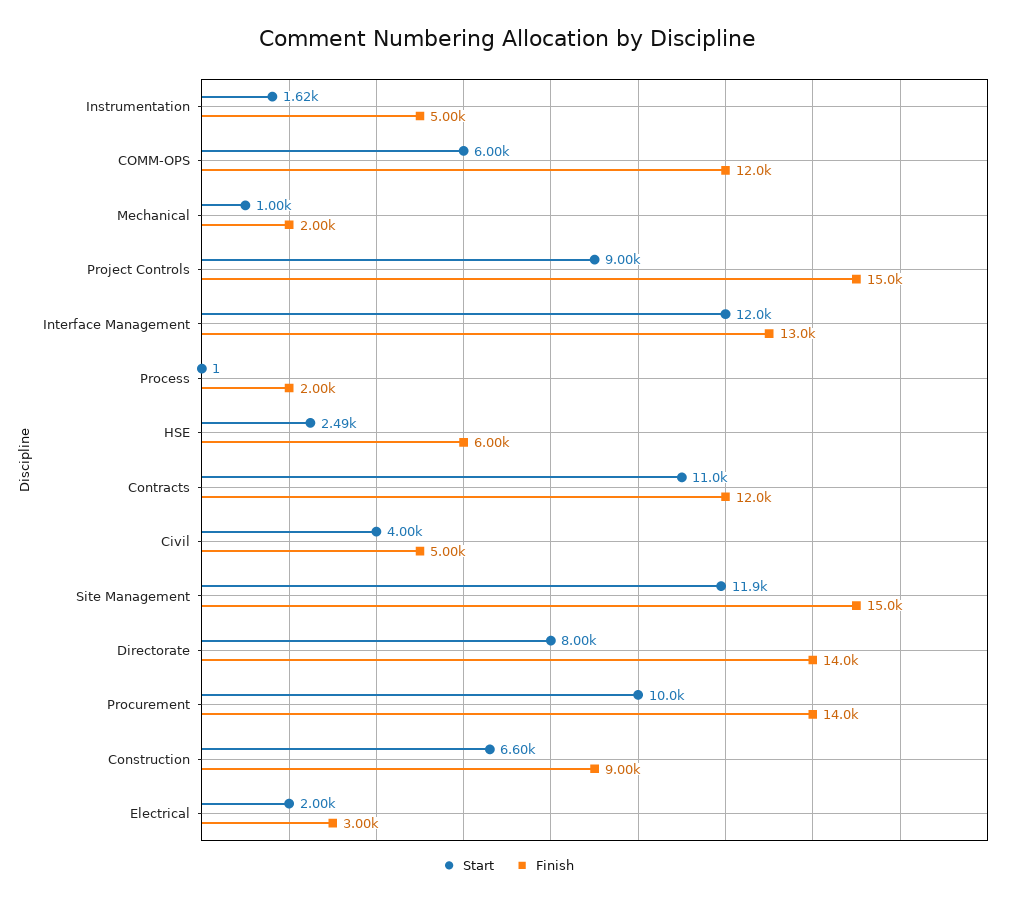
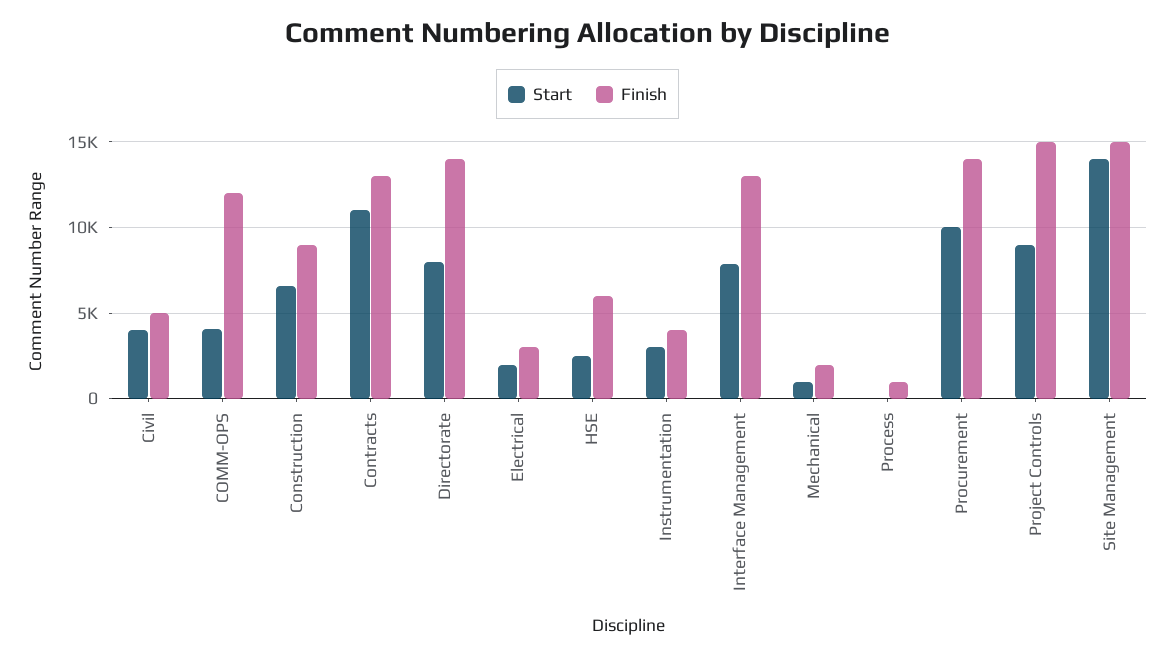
Start, Instrumentation: 1620 -> 3000
Finish, Instrumentation: 5000 -> 4000
Start, COMM-OPS: 6000 -> 4000
Start, Interface Management: 12000 -> 8000
Finish, Process: 2000 -> 1000
Finish, Contracts: 12000 -> 13000
Start, Site Management: 11900 -> 14000

